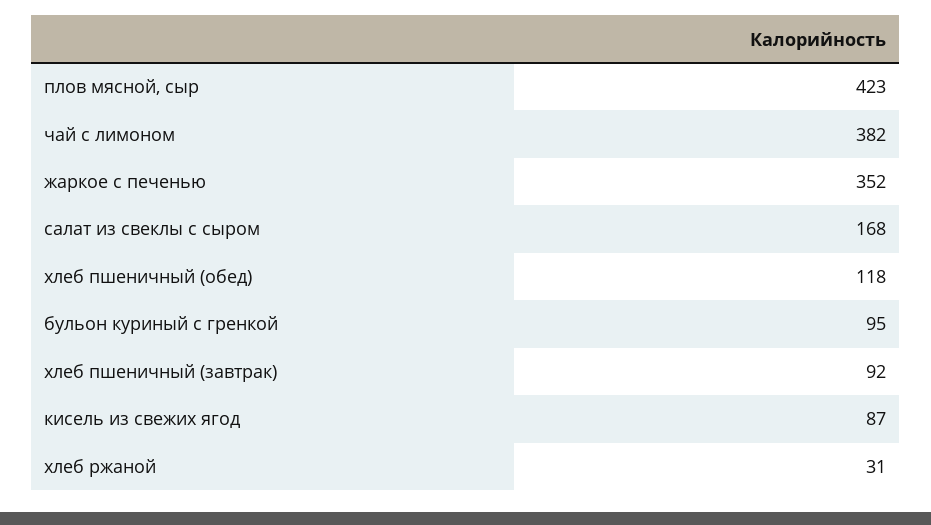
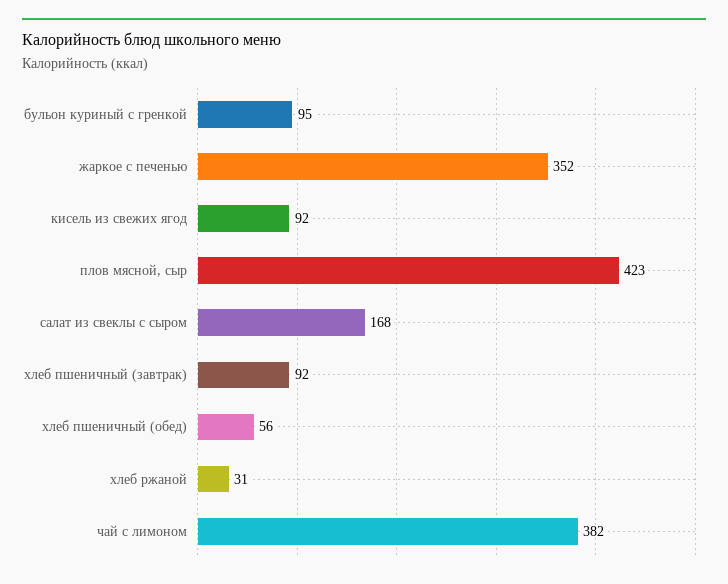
хлеб пшеничный (обед): 118 -> 56
кисель из свежих ягод: 87 -> 92

